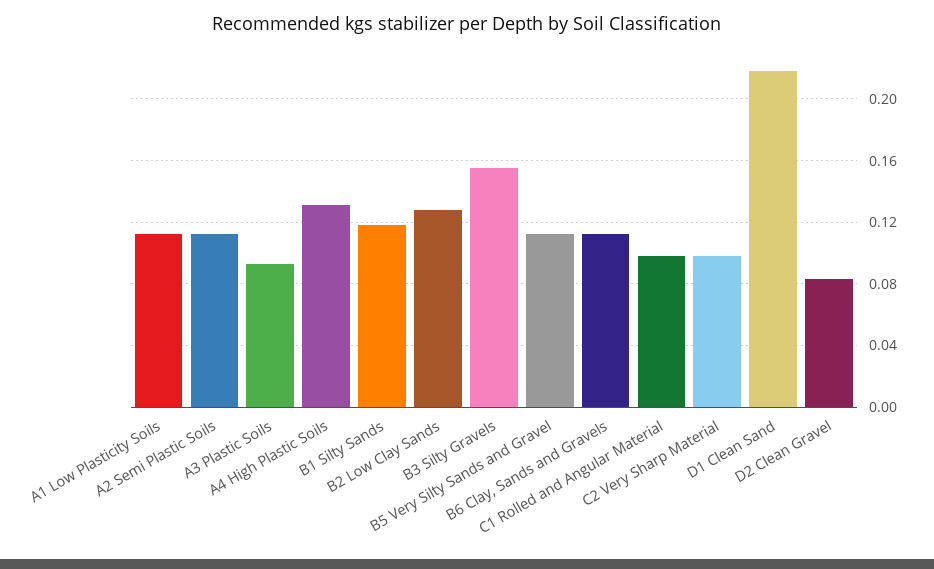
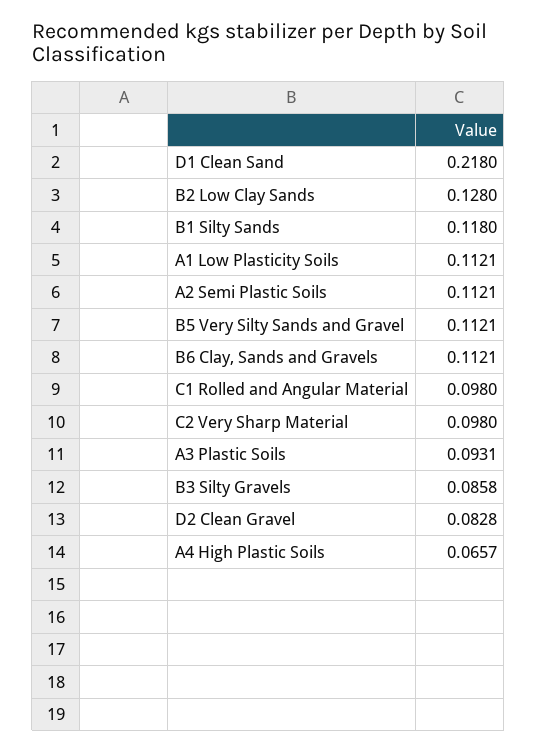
A4 High Plastic Soils: 0.13 -> 0.0657
B3 Silty Gravels: 0.155 -> 0.0858

